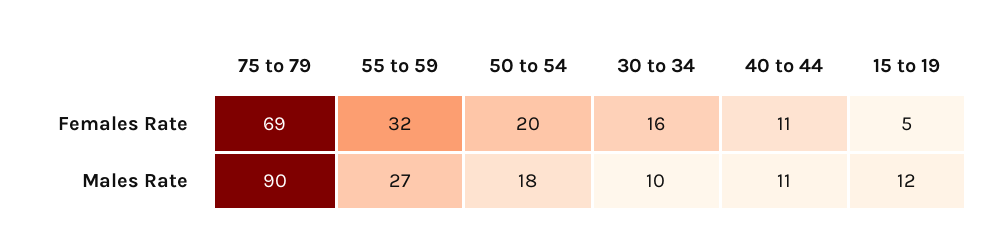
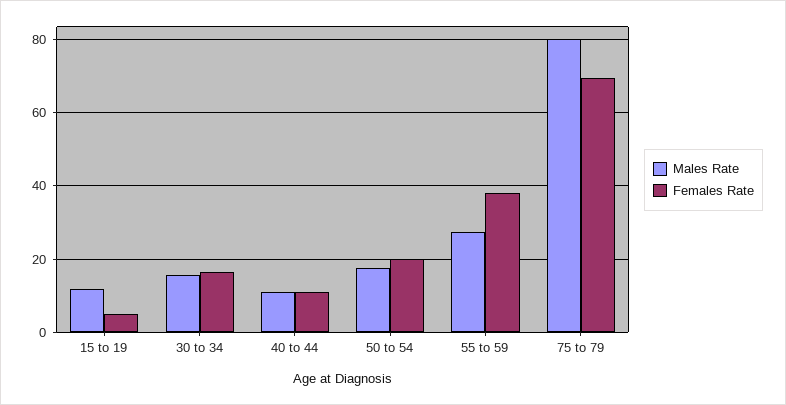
Females Rate, 55 to 59: 32 -> 38
Males Rate, 75 to 79: 90 -> 80
Males Rate, 30 to 34: 10 -> 16

